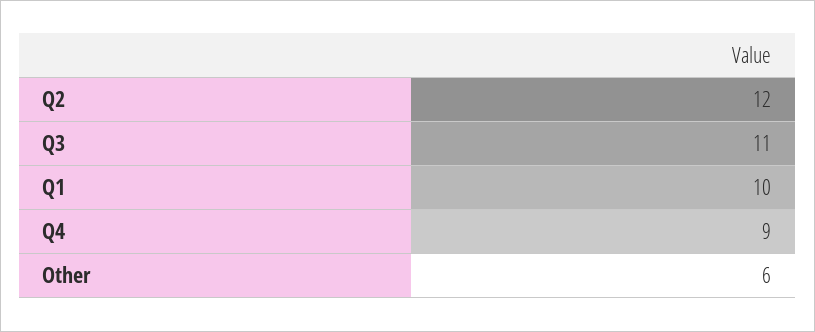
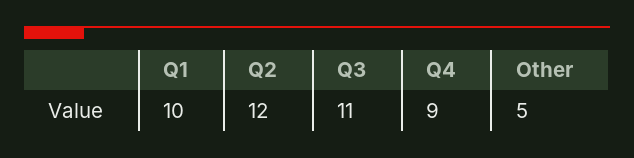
Other: 6 -> 5

